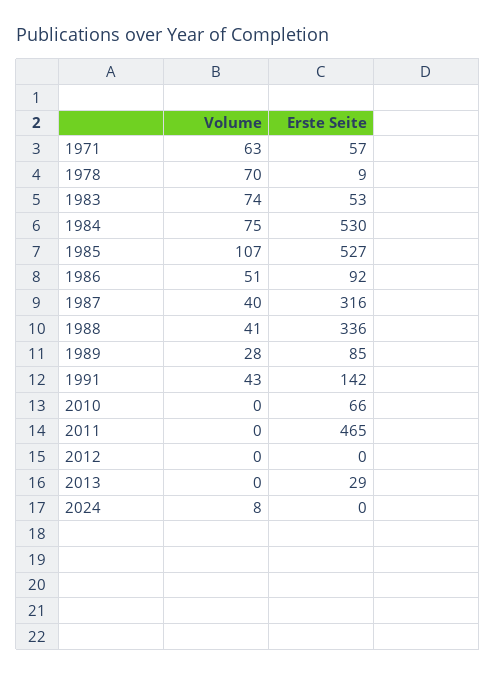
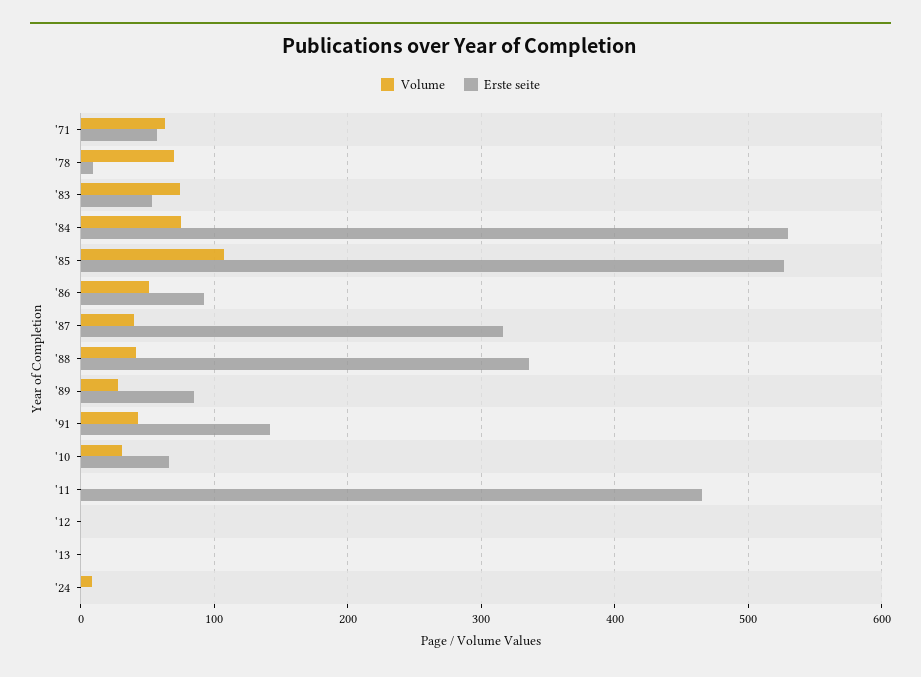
Volume, 2010: 0 -> 30
Erste Seite, 2013: 29 -> 0

